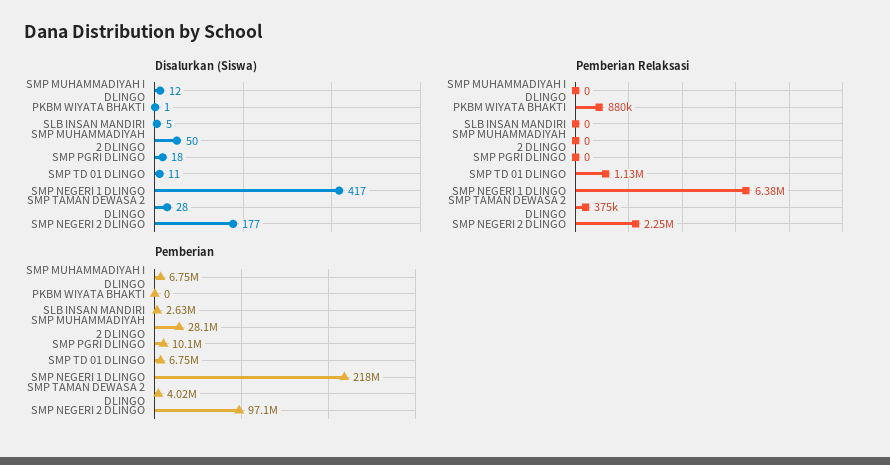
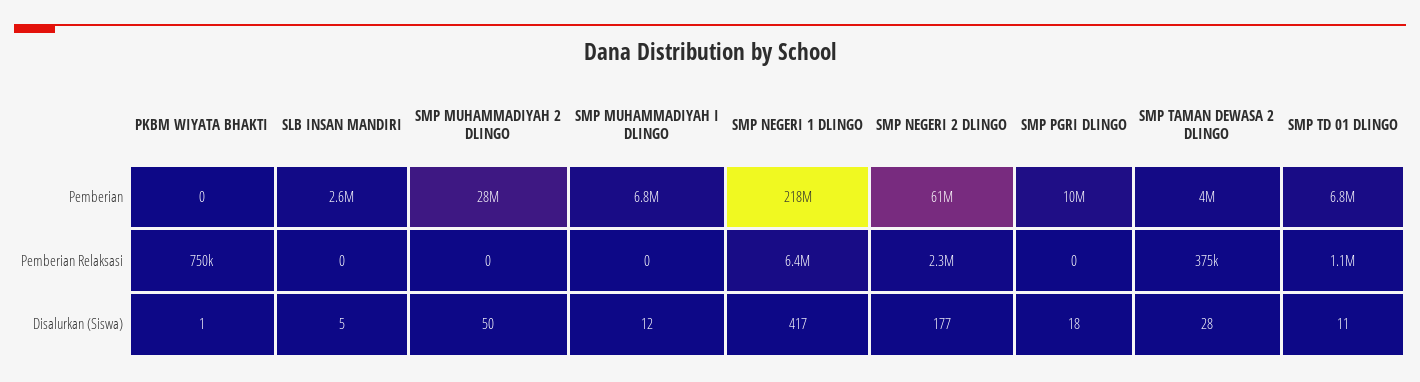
Pemberian Relaksasi, PKBM WIYATA BHAKTI: 880000 -> 750000
Pemberian, SMP NEGERI 2 DLINGO: 97100000 -> 61000000

